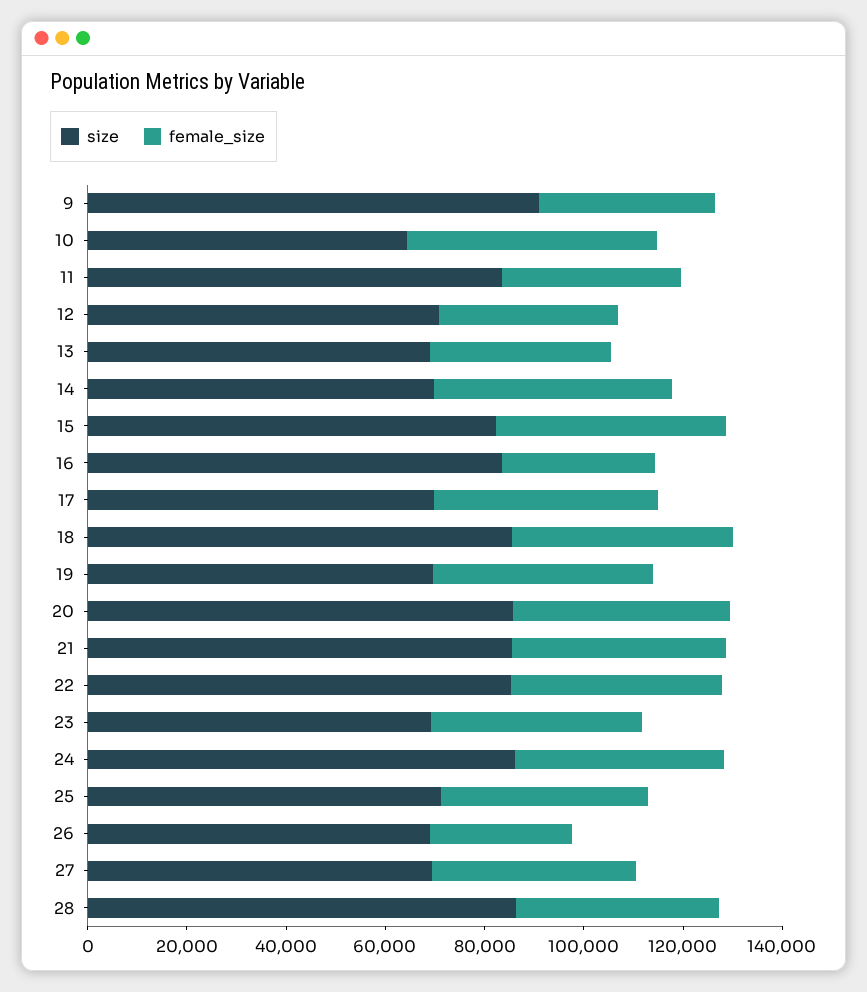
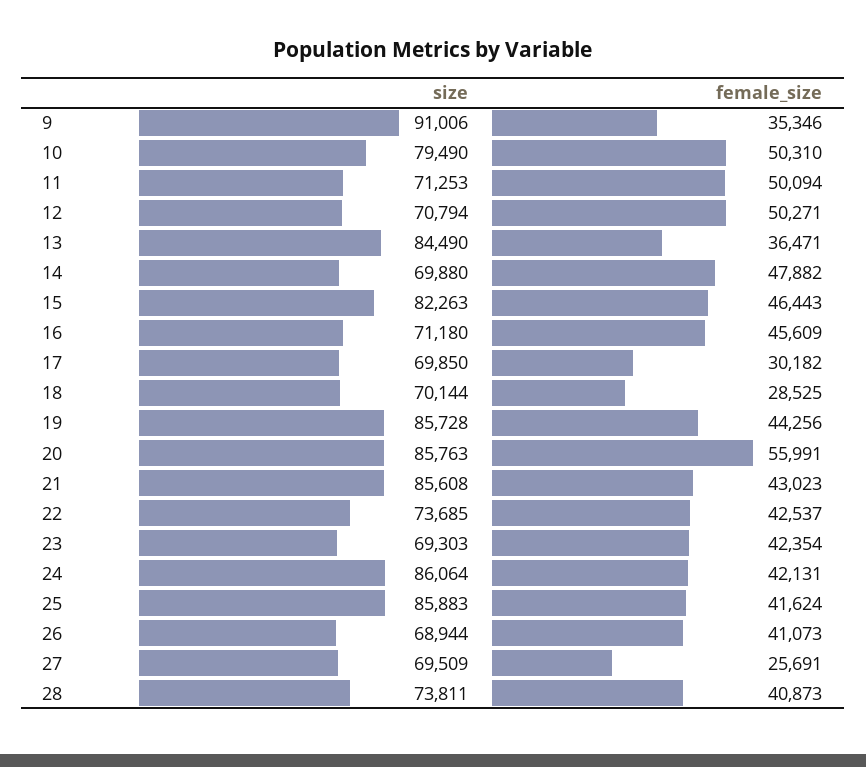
size, 10: 65000 -> 79490
size, 11: 85000 -> 71253
female_size, 11: 35000 -> 50094
female_size, 12: 35000 -> 50271
size, 13: 70000 -> 84490
size, 16: 85000 -> 71180
female_size, 16: 30000 -> 45609
female_size, 17: 45000 -> 30182
size, 18: 85000 -> 70144
female_size, 18: 45000 -> 28525
size, 19: 70000 -> 85728
female_size, 20: 45000 -> 55991
size, 22: 85000 -> 73685
size, 25: 70000 -> 85883
female_size, 26: 30000 -> 41073
female_size, 27: 40000 -> 25691
size, 28: 85000 -> 73811

